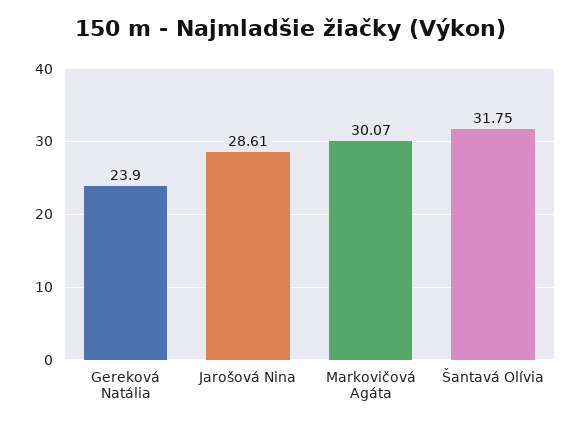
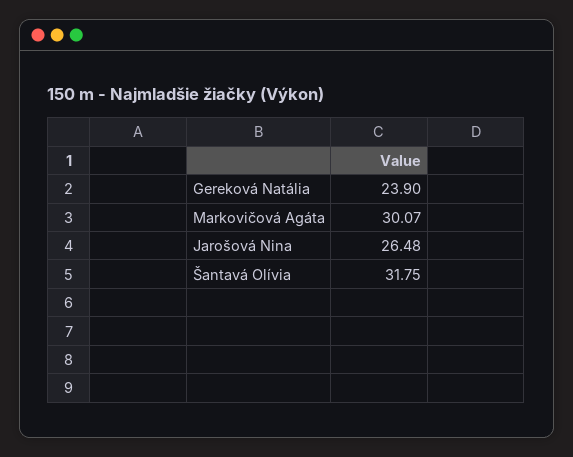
Jarošová Nina: 28.61 -> 26.48

